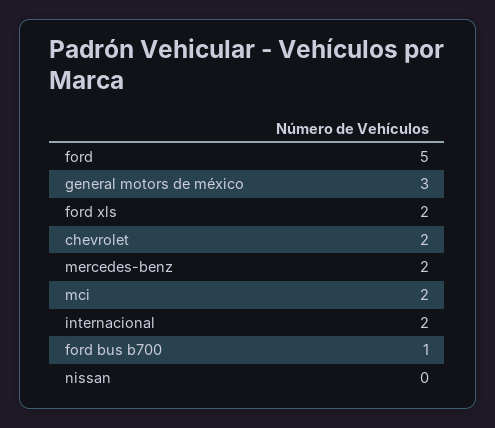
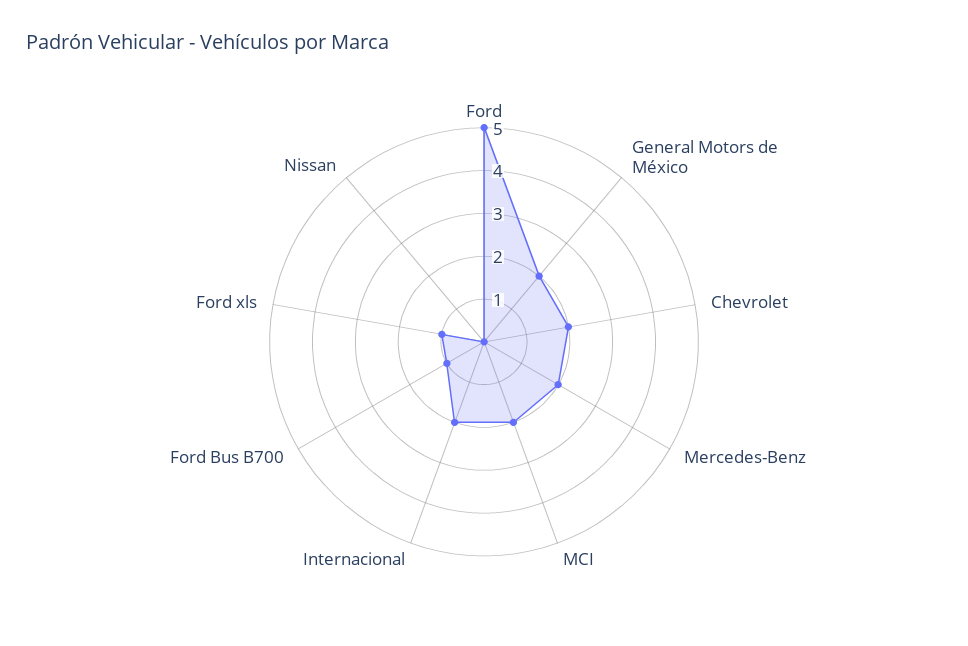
general motors de méxico: 3 -> 2
ford xls: 2 -> 1

